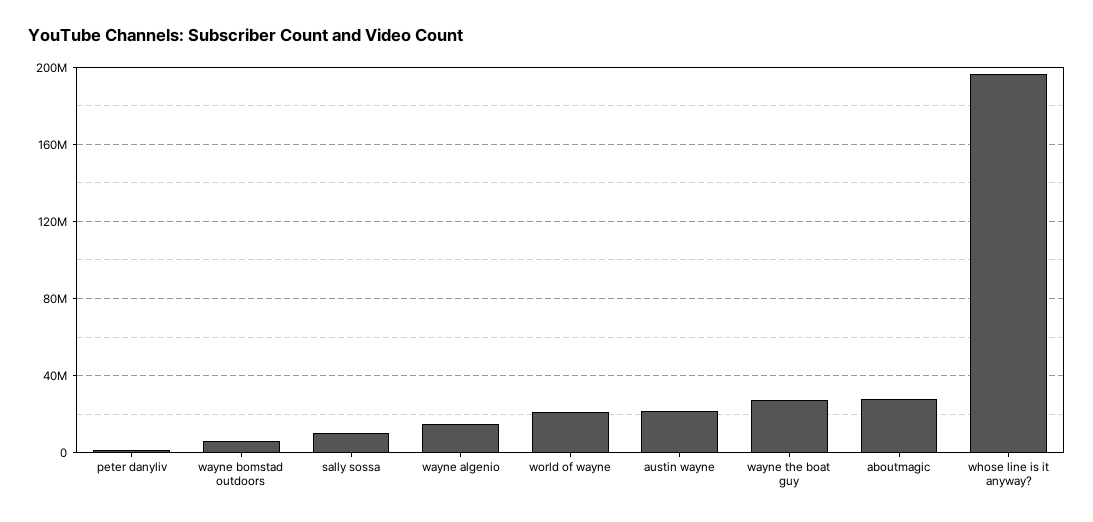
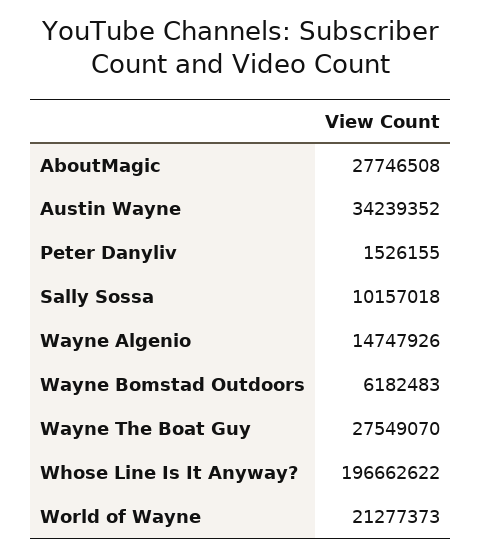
austin wayne: 20000000 -> 34239352

